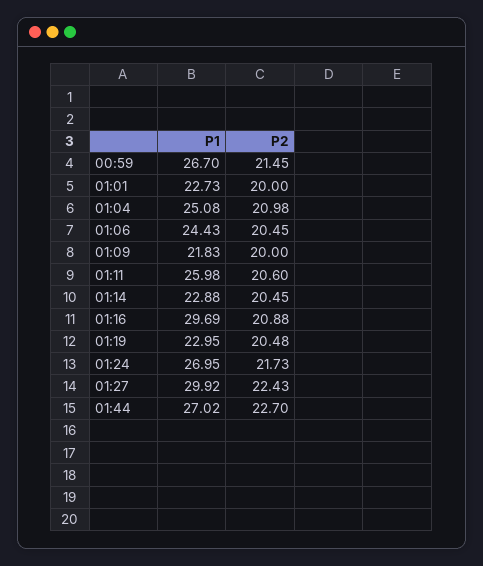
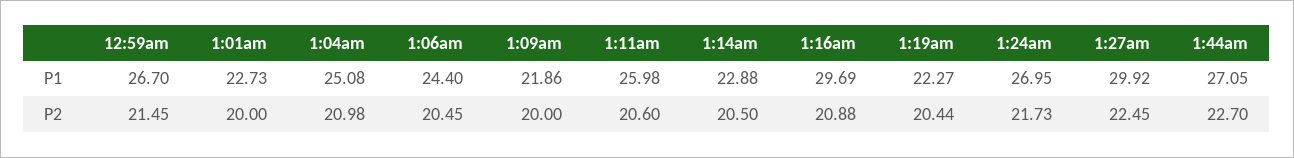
P1, 01:06: 24.43 -> 24.4
P1, 01:09: 21.83 -> 21.86
P2, 01:14: 20.45 -> 20.5
P1, 01:19: 22.95 -> 22.27
P2, 01:19: 20.48 -> 20.44
P2, 01:27: 22.43 -> 22.45
P1, 01:44: 27.02 -> 27.05

